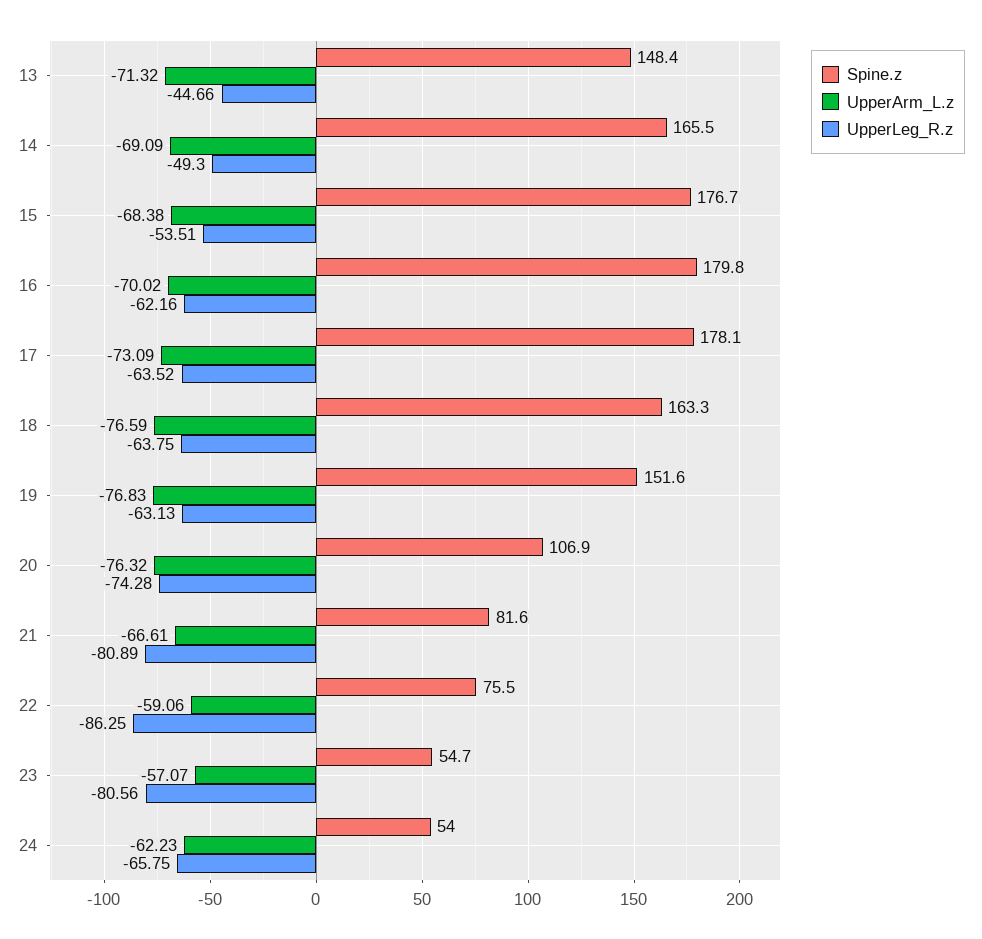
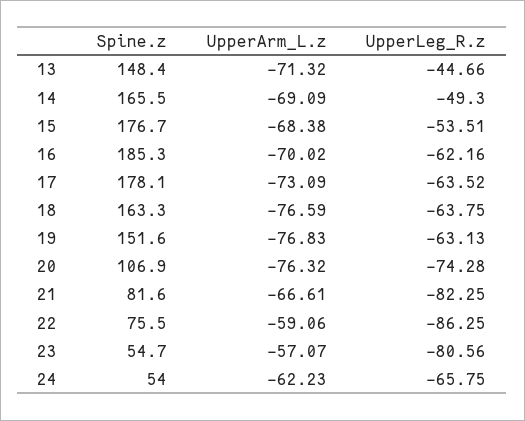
Spine.z, 16: 179.8 -> 185.3
UpperLeg_R.z, 21: -80.89 -> -82.25

